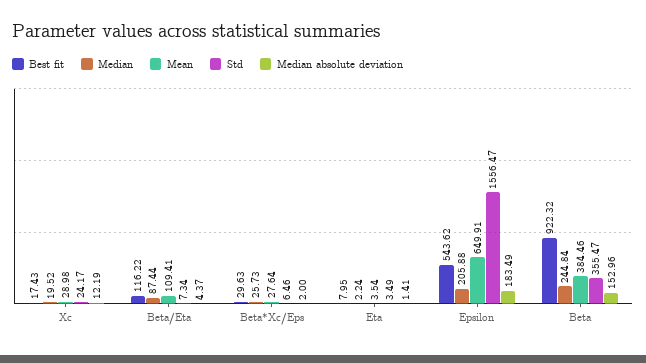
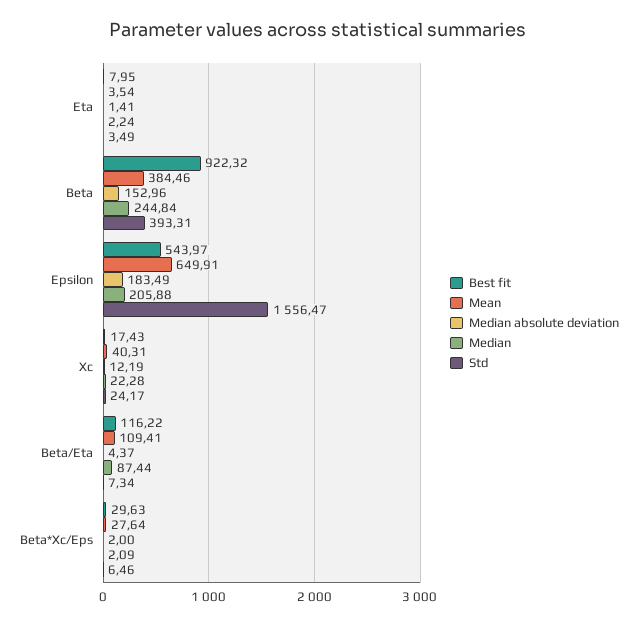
Median, Xc: 19.52 -> 22.28
Mean, Xc: 28.98 -> 40.31
Median, Beta*Xc/Eps: 25.73 -> 2.09
Best fit, Epsilon: 543.62 -> 543.97
Std, Beta: 355.47 -> 393.31

